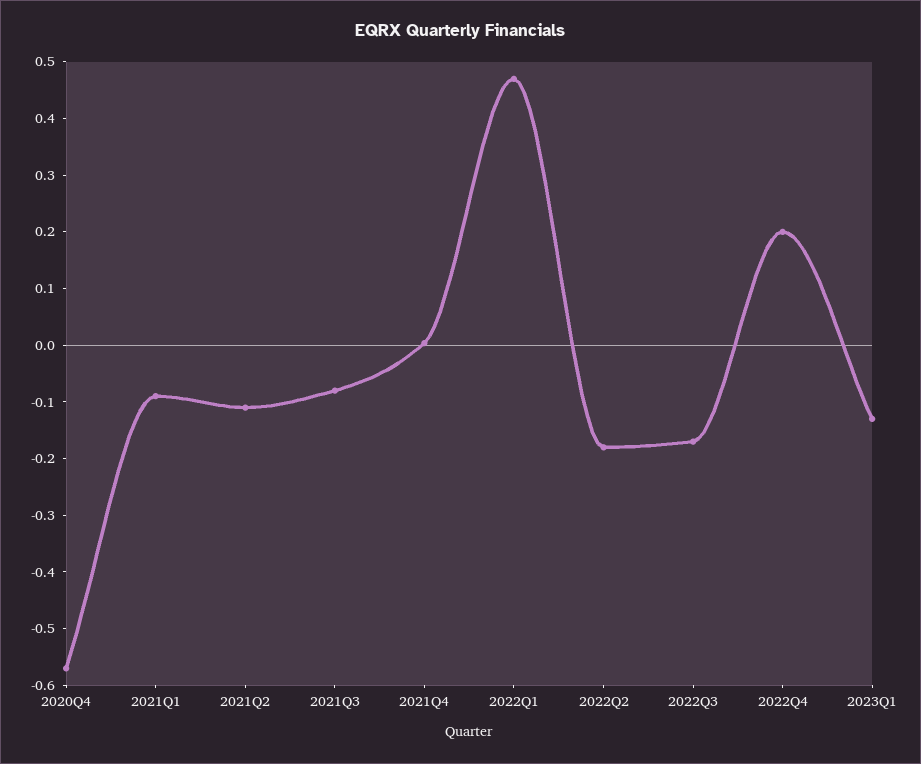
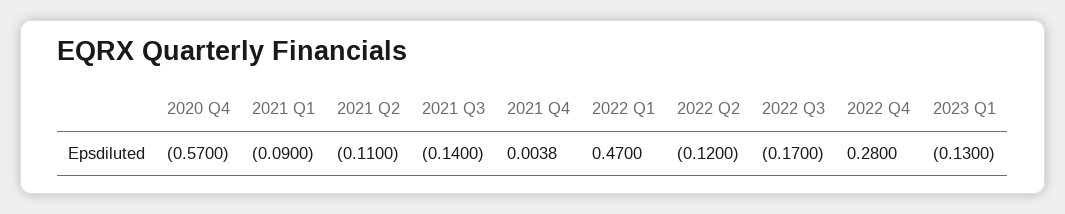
2021Q3: -0.08 -> -0.14
2022Q2: -0.18 -> -0.12
2022Q4: 0.2 -> 0.28

